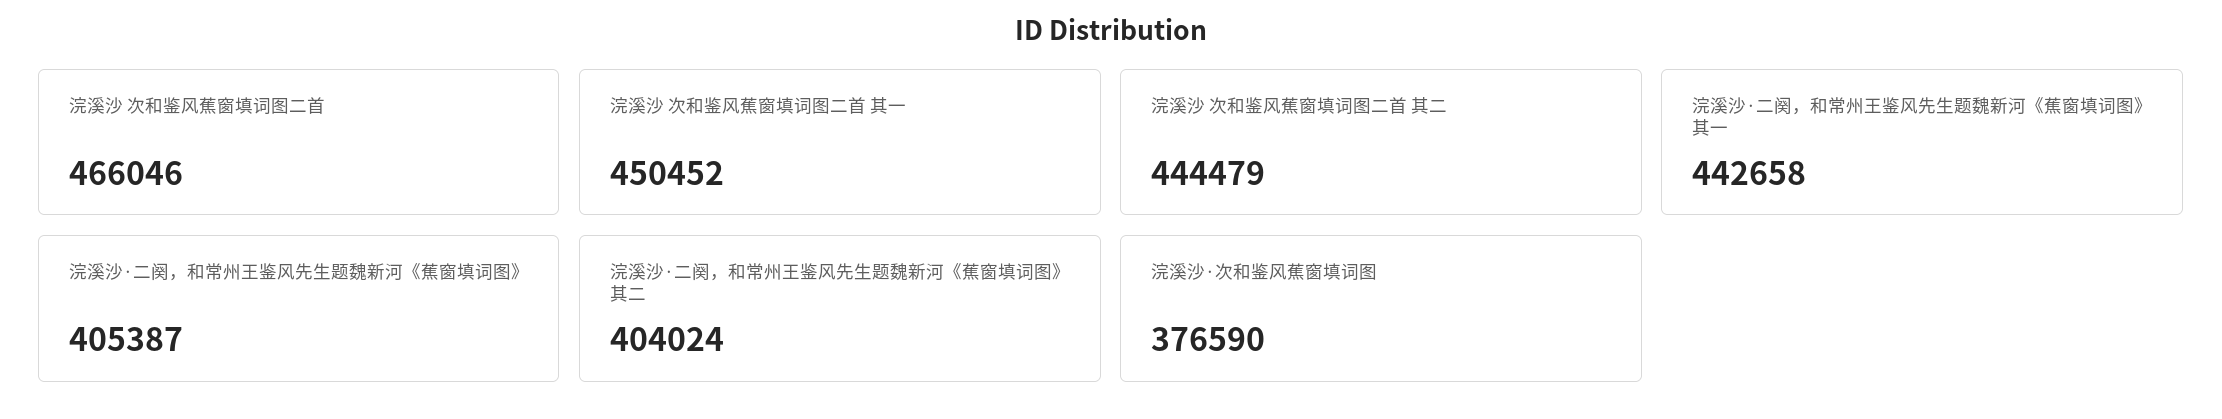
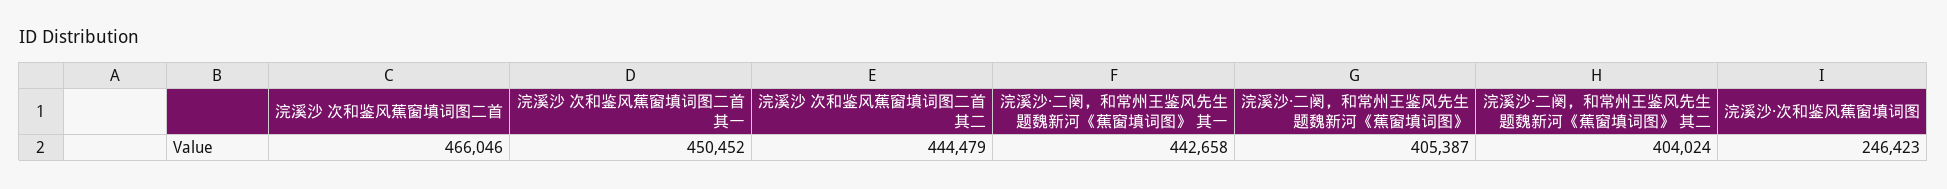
浣溪沙·次和鉴风蕉窗填词图: 376590 -> 246423

